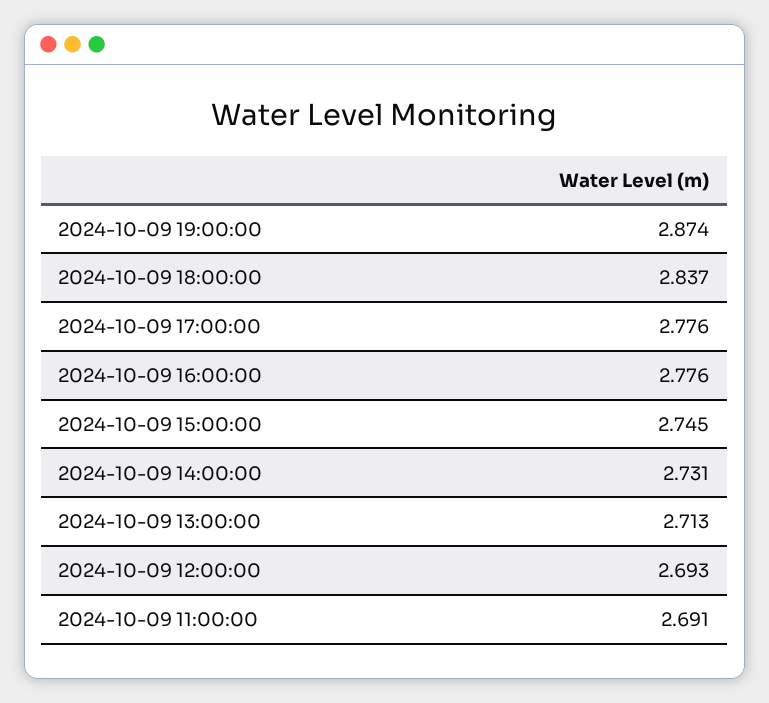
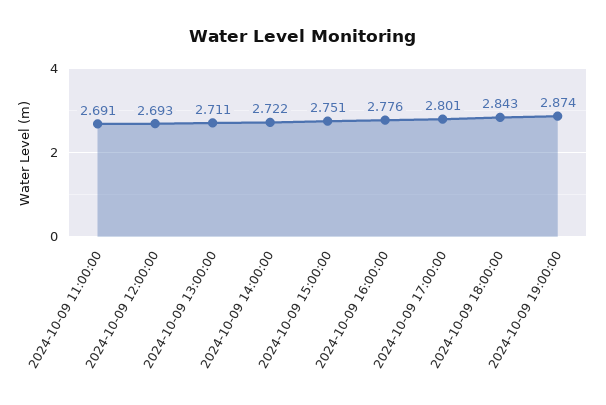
2024-10-09 18:00:00: 2.837 -> 2.843
2024-10-09 17:00:00: 2.776 -> 2.801
2024-10-09 15:00:00: 2.745 -> 2.751
2024-10-09 14:00:00: 2.731 -> 2.722
2024-10-09 13:00:00: 2.713 -> 2.711

